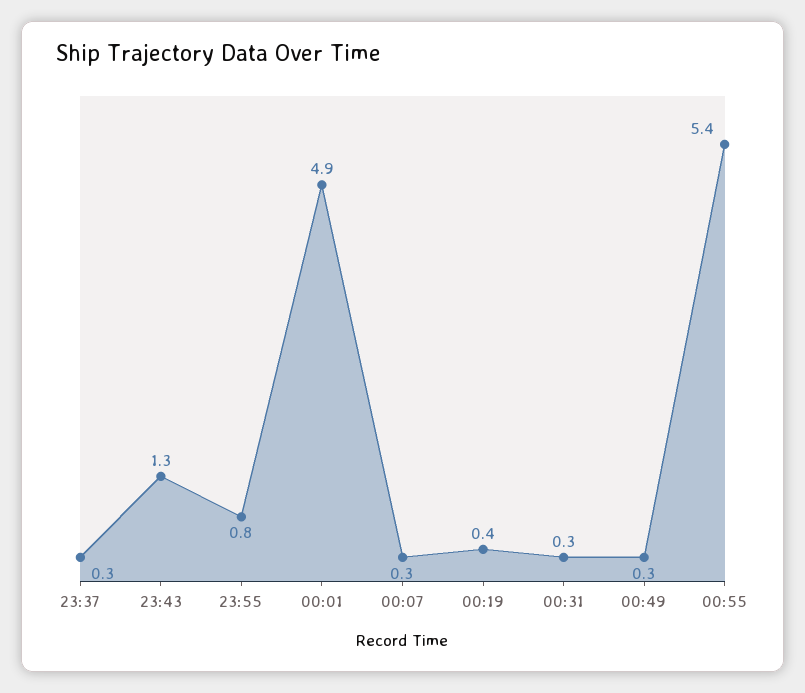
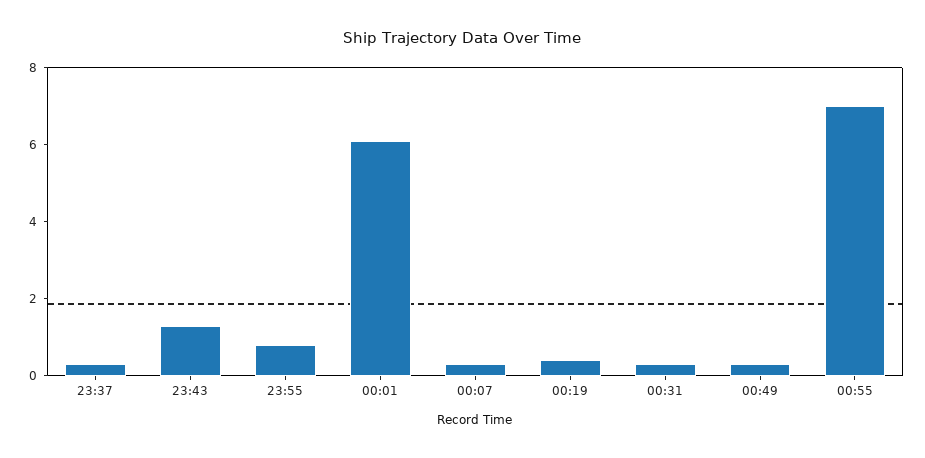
00:01: 4.9 -> 6
00:55: 5.4 -> 7

